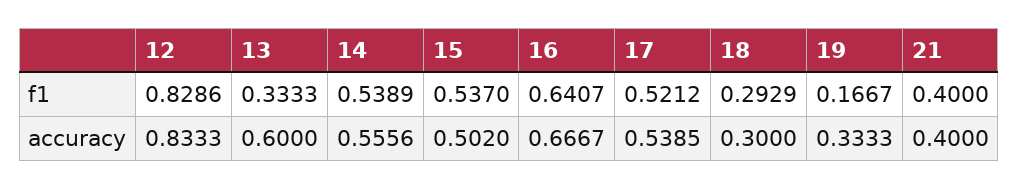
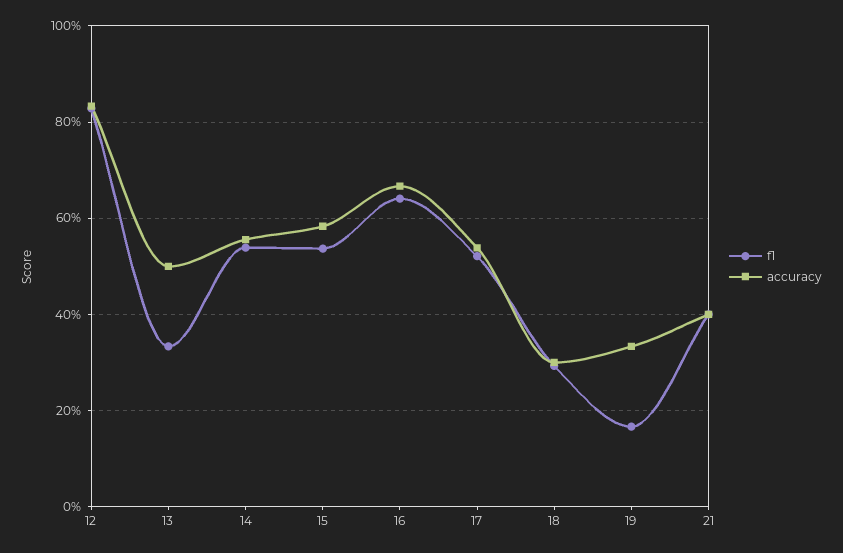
accuracy, 13: 0.6 -> 0.5
accuracy, 15: 0.502 -> 0.58

